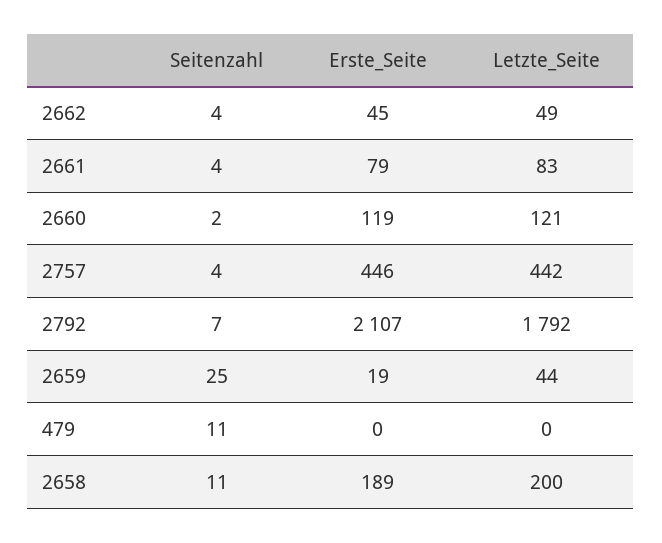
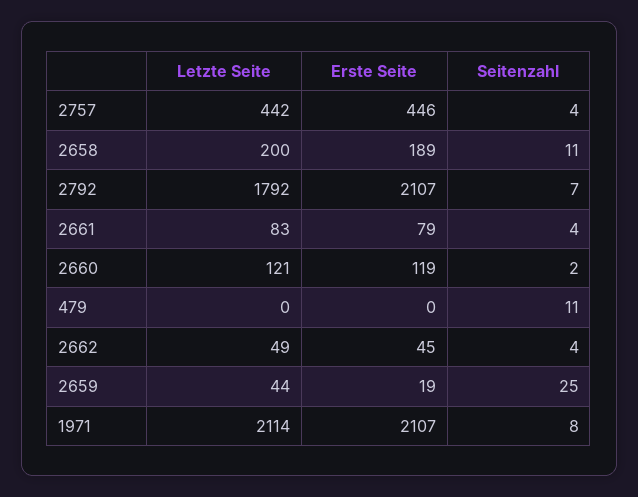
Letzte_Seite, 1971: none -> 2114
Erste_Seite, 1971: none -> 2107
Seitenzahl, 1971: none -> 8

